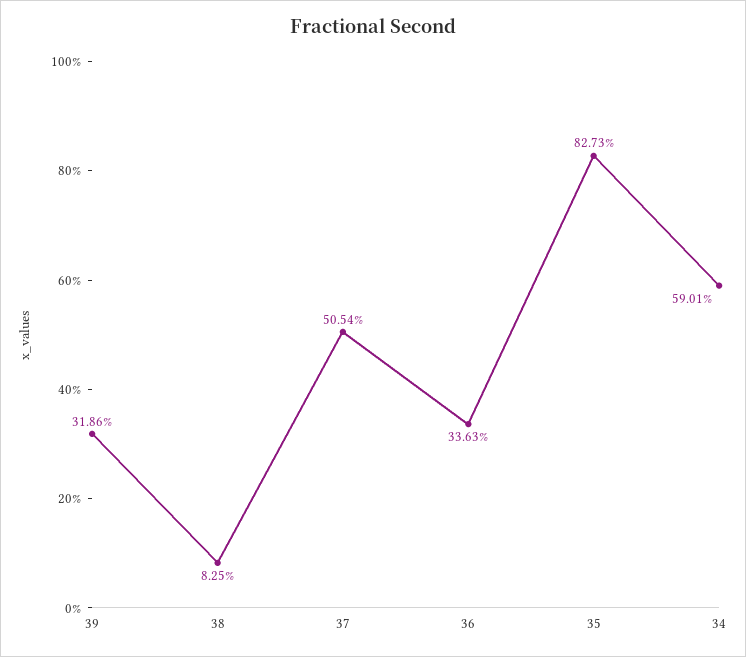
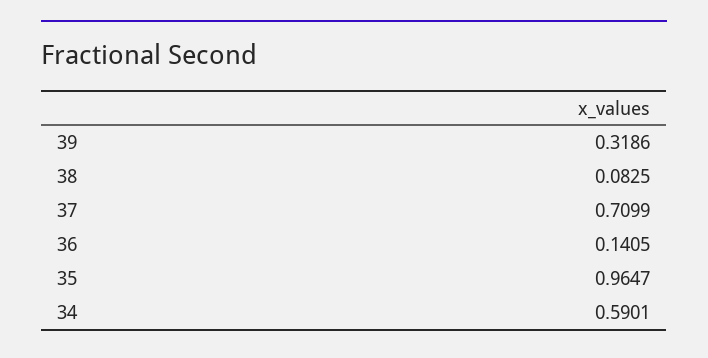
37: 0.5054 -> 0.7099
36: 0.3363 -> 0.1405
35: 0.8273 -> 0.9647

